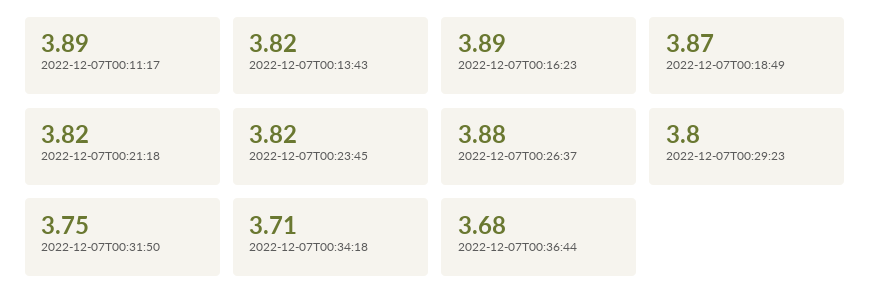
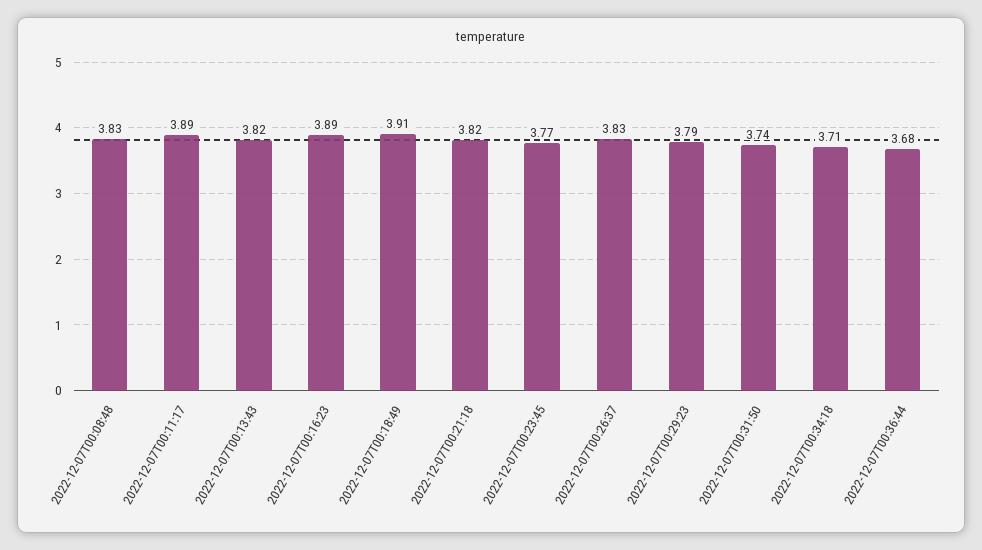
2022-12-07T00:18:49: 3.87 -> 3.91
2022-12-07T00:23:45: 3.82 -> 3.77
2022-12-07T00:26:37: 3.88 -> 3.83
2022-12-07T00:29:23: 3.8 -> 3.79
2022-12-07T00:31:50: 3.75 -> 3.74
2022-12-07T00:08:48: none -> 3.83

